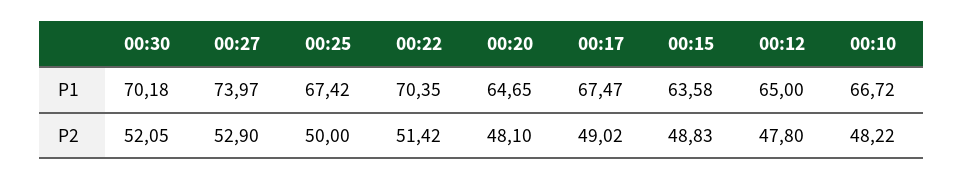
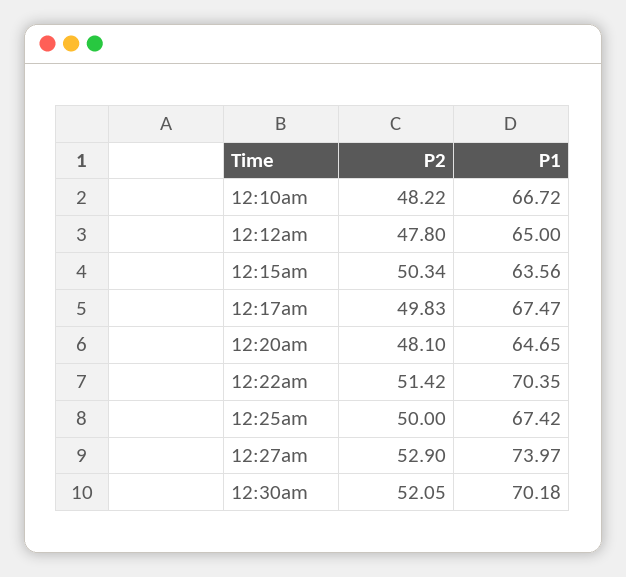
00:15, P1: 63.58 -> 63.56
00:17, P2: 49.02 -> 49.83
00:15, P2: 48.83 -> 50.34

